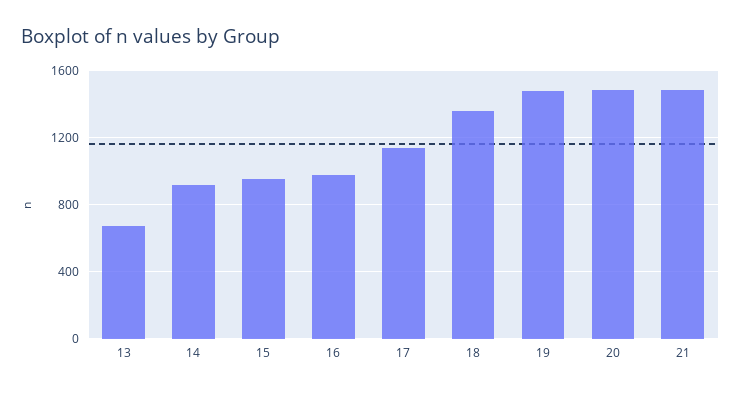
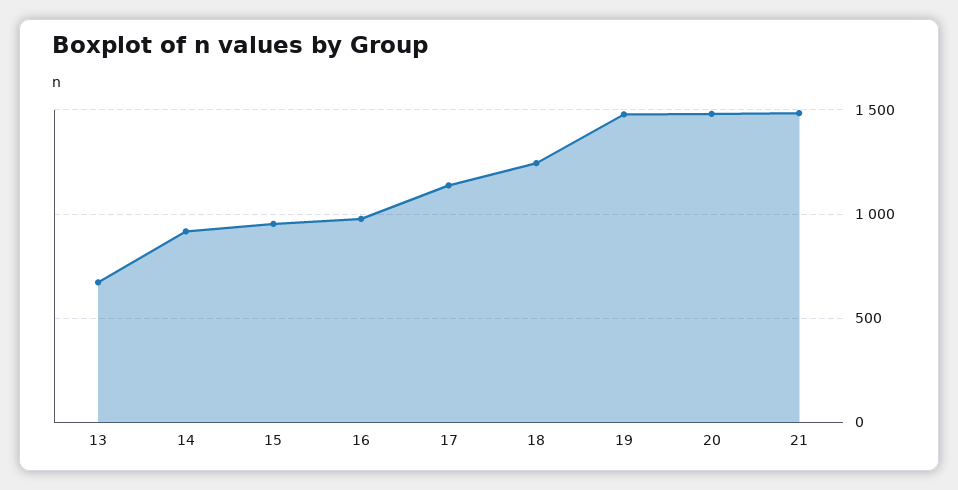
18: 1350 -> 1250

